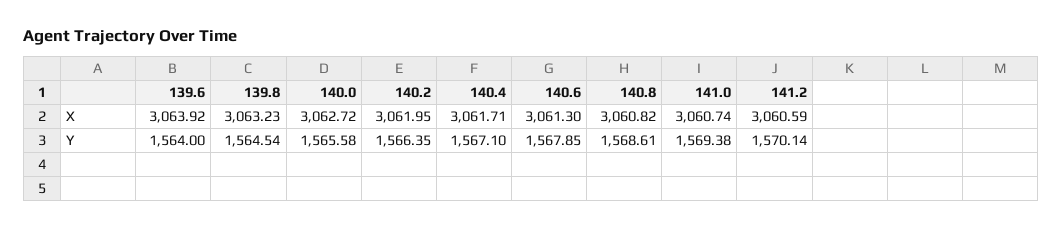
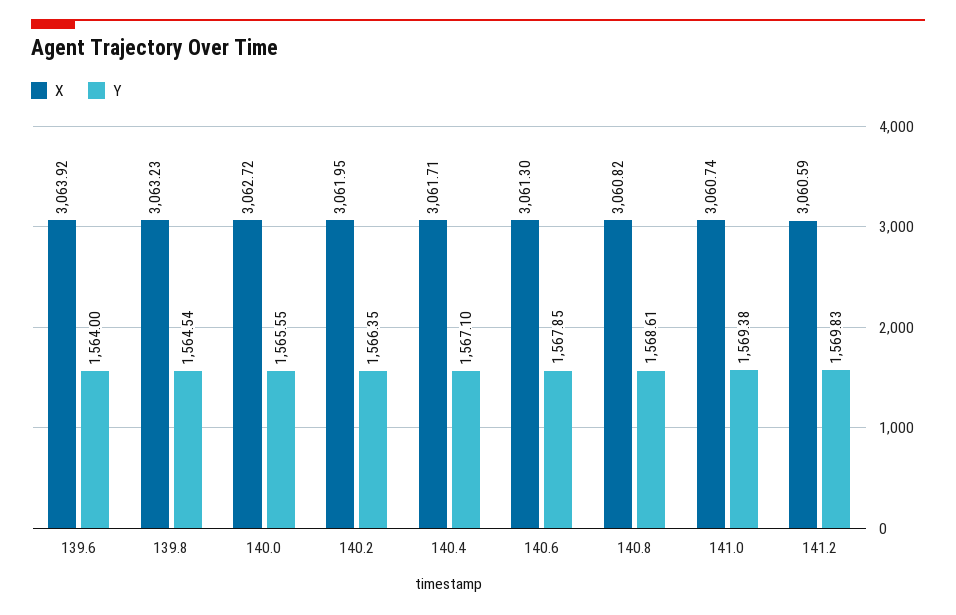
Y, 140.0: 1565.58 -> 1565.55
Y, 141.2: 1570.14 -> 1569.83

